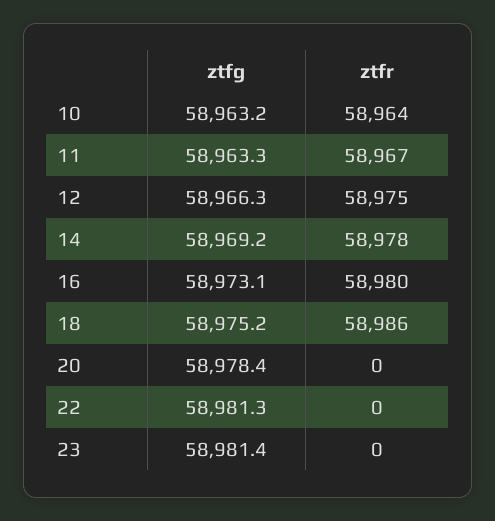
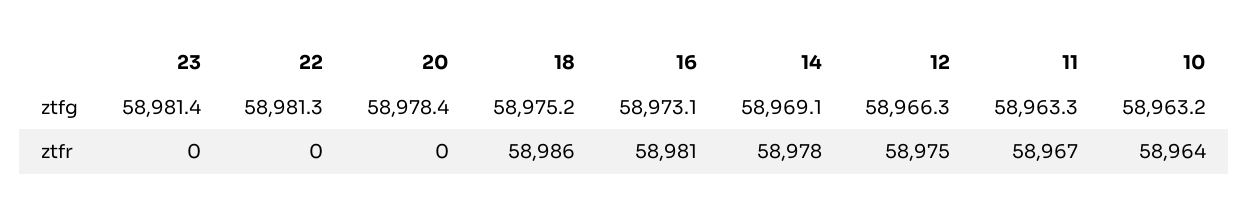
ztfg, 14: 58969.2 -> 58969.1
ztfr, 16: 58980 -> 58981

